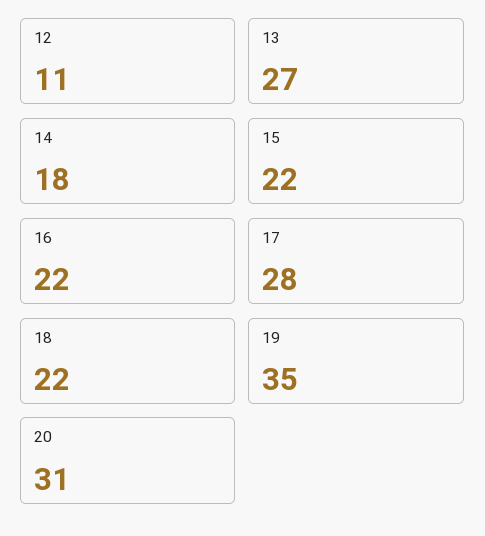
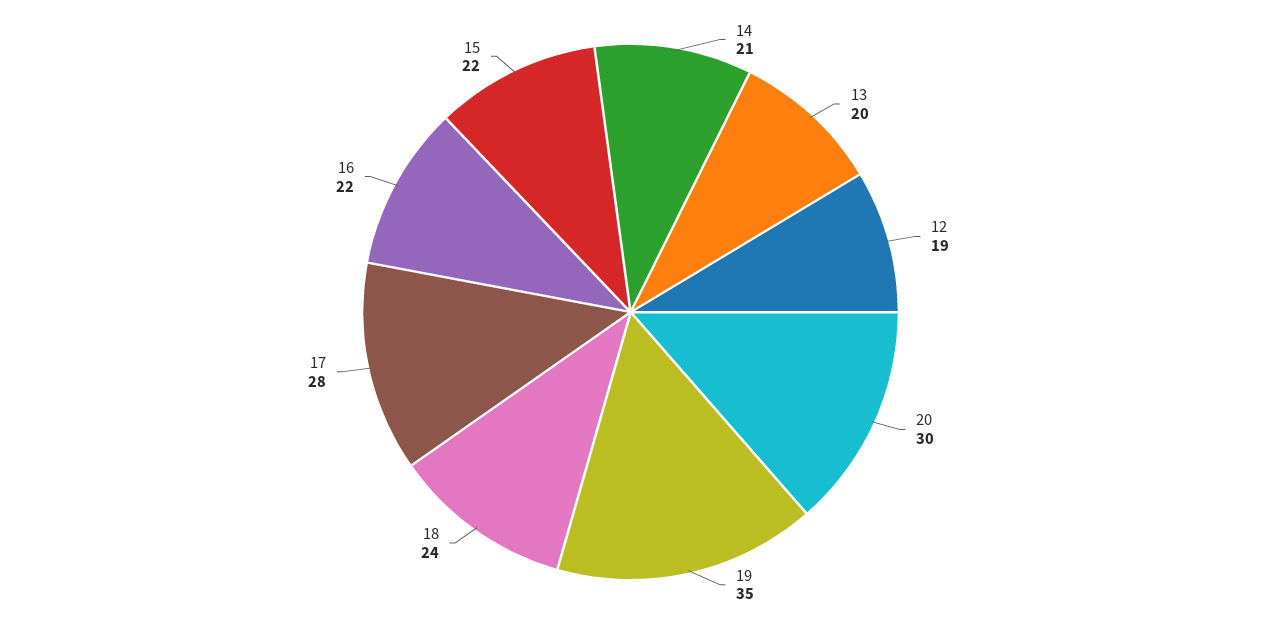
12: 11 -> 19
13: 27 -> 20
14: 18 -> 21
18: 22 -> 24
20: 31 -> 30

